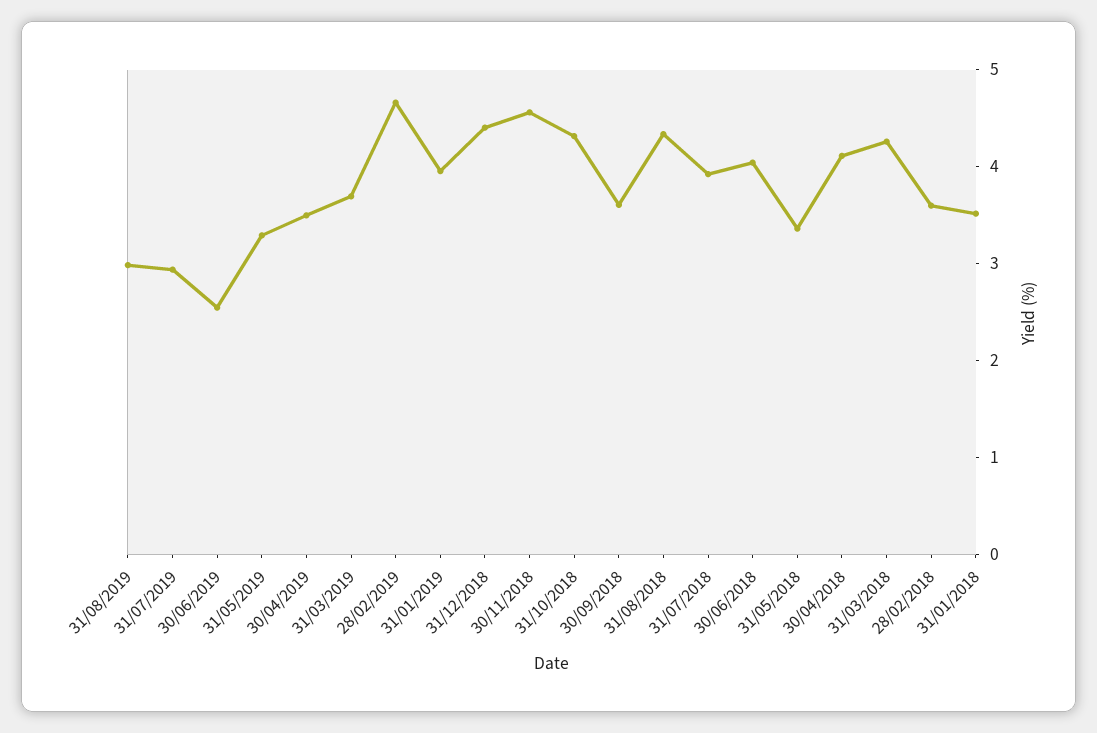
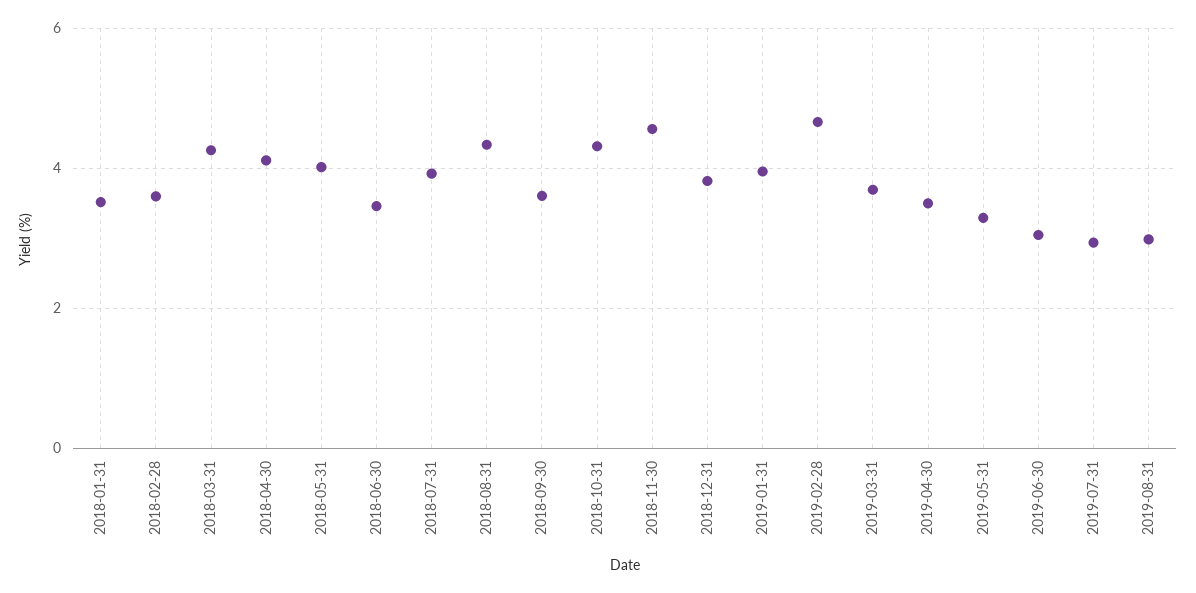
30/06/2019: 2.6 -> 3
31/12/2018: 4.4 -> 3.8
30/06/2018: 4 -> 3.4
31/05/2018: 3.4 -> 4

